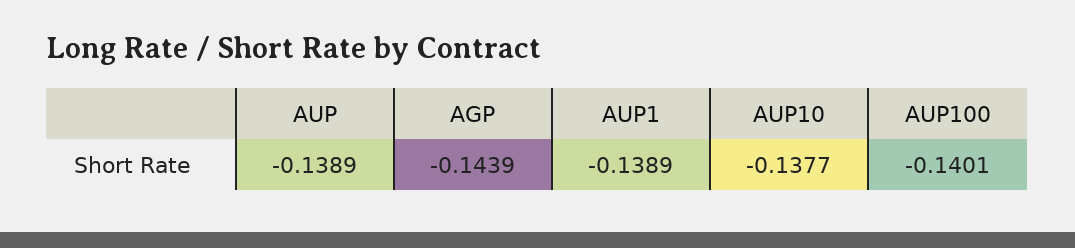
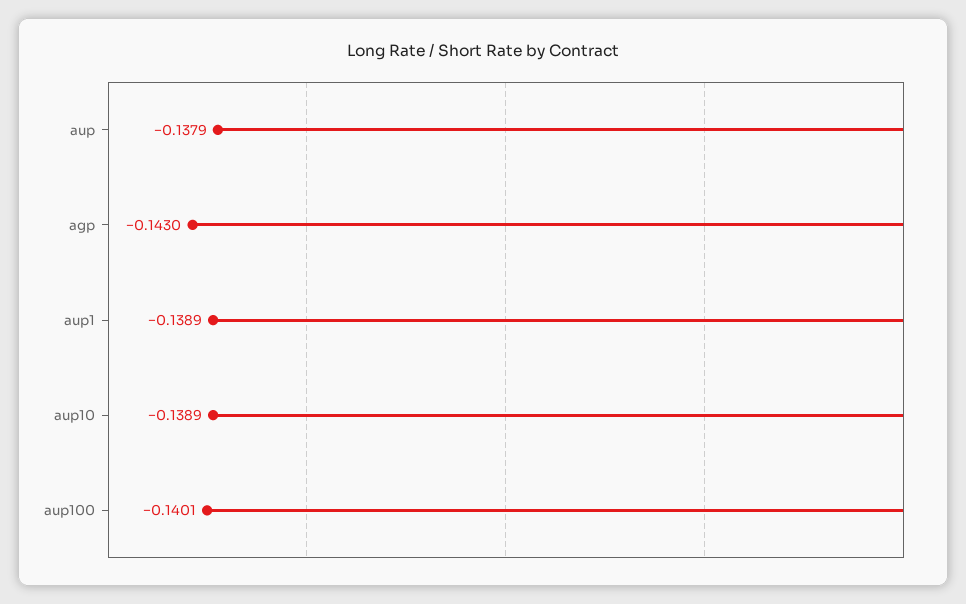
AUP: -0.1389 -> -0.1379
AGP: -0.1439 -> -0.143
AUP10: -0.1377 -> -0.1389

